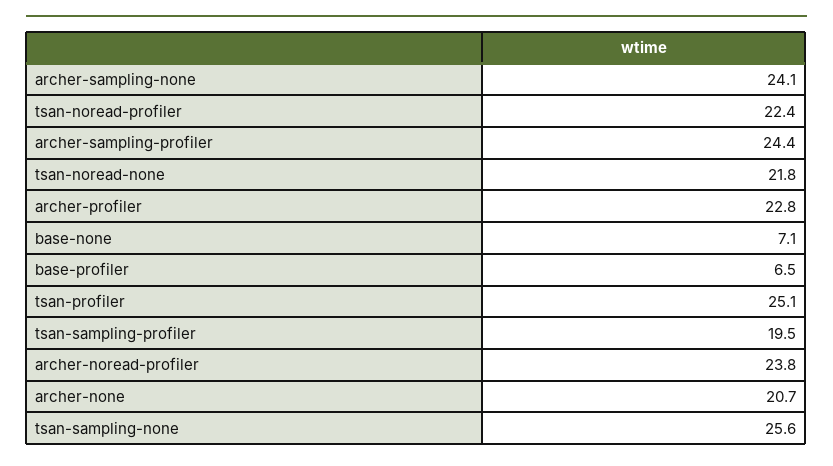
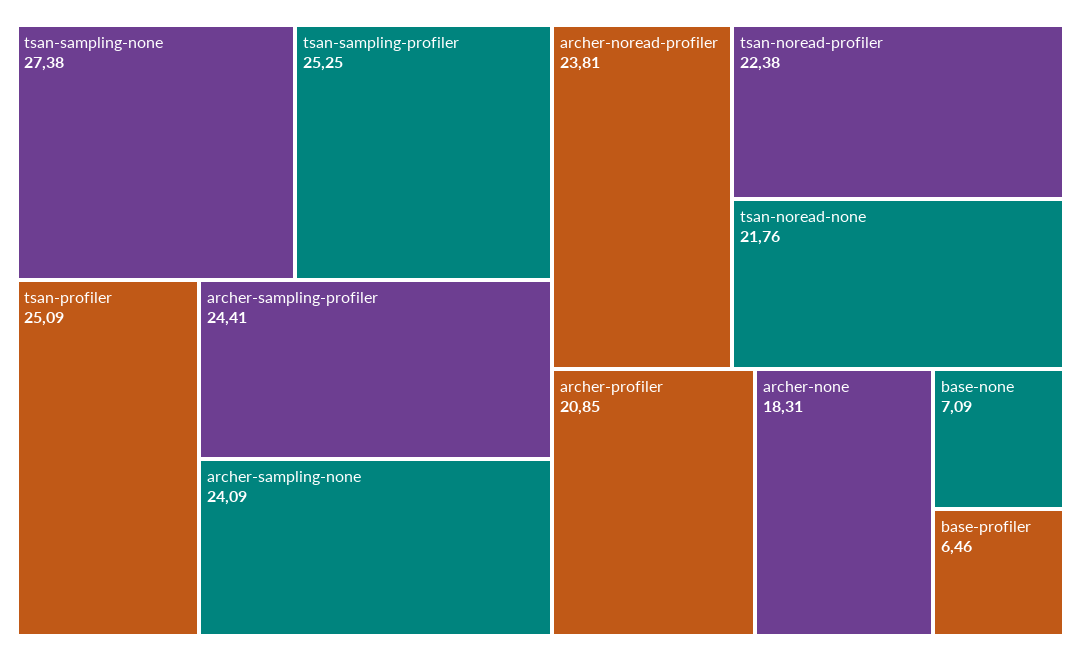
archer-profiler: 22.8 -> 20.85
tsan-sampling-profiler: 19.5 -> 25.25
archer-none: 20.7 -> 18.31
tsan-sampling-none: 25.6 -> 27.38

